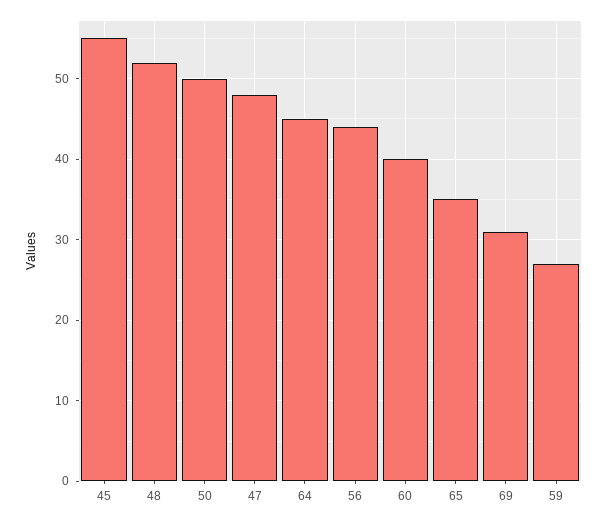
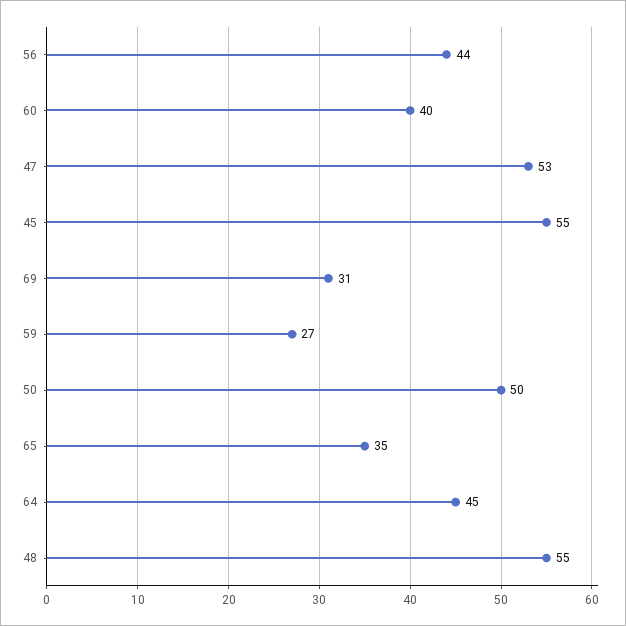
48: 52 -> 55
47: 48 -> 53

